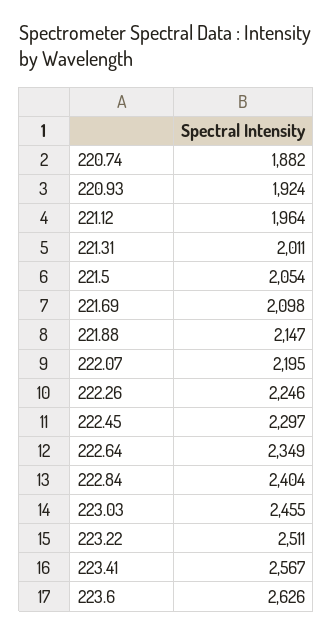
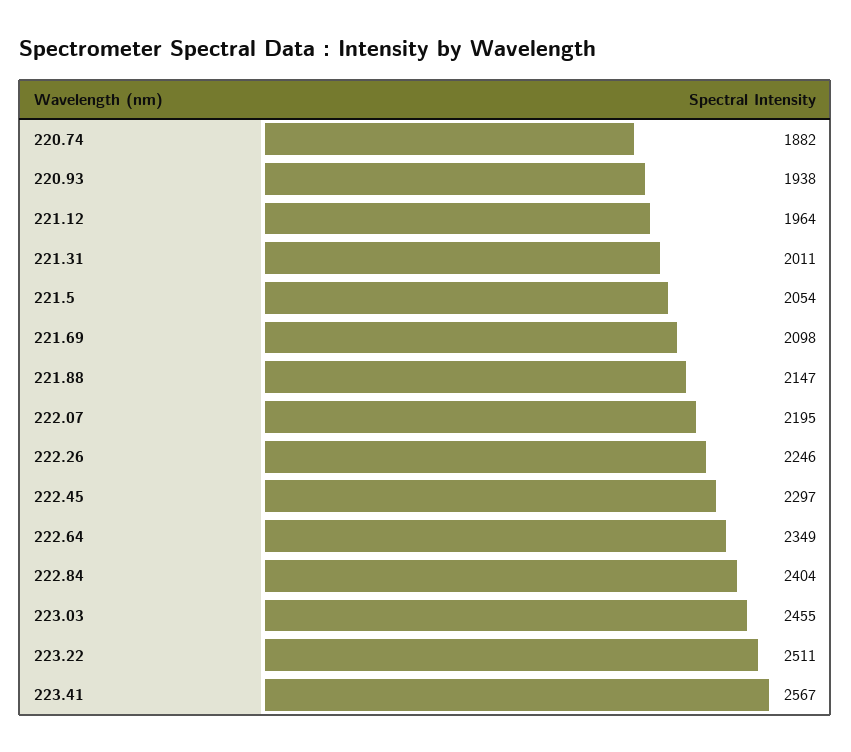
220.93: 1924 -> 1938
223.6: 2626 -> none

